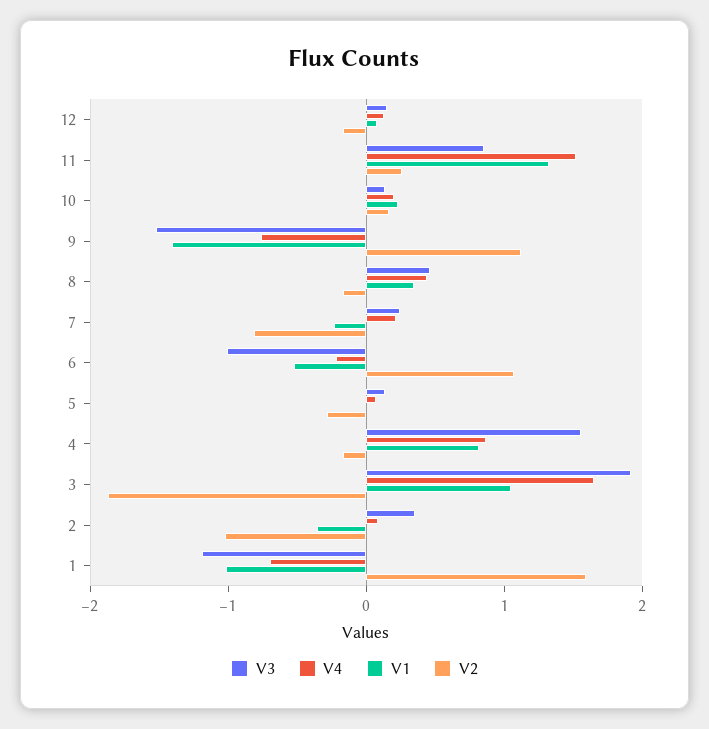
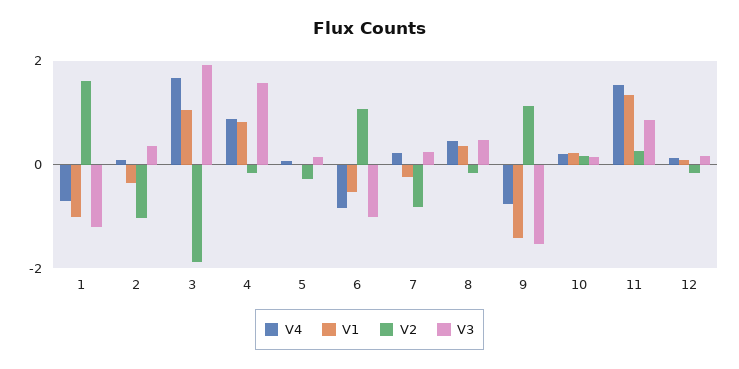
V4, 6: -0.2 -> -0.8

